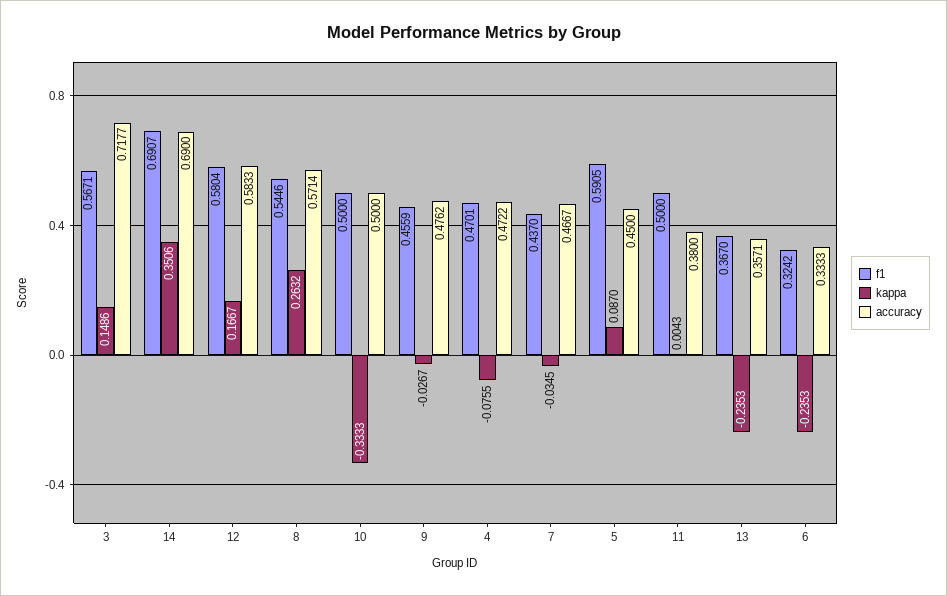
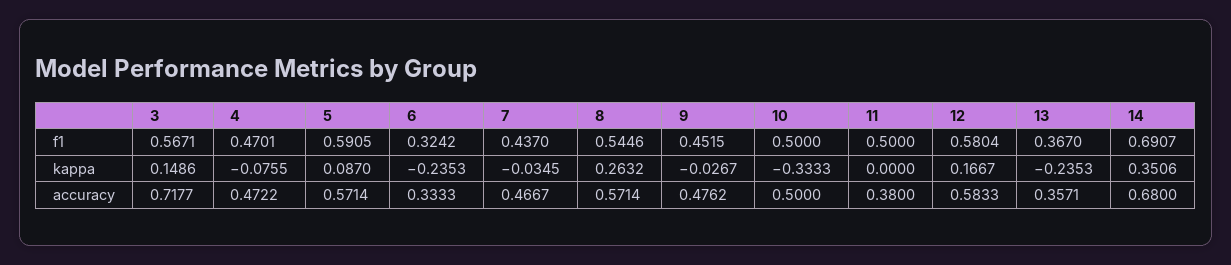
accuracy, 14: 0.69 -> 0.68
f1, 9: 0.4559 -> 0.4515
accuracy, 5: 0.45 -> 0.5714
kappa, 11: 0.0043 -> 0

